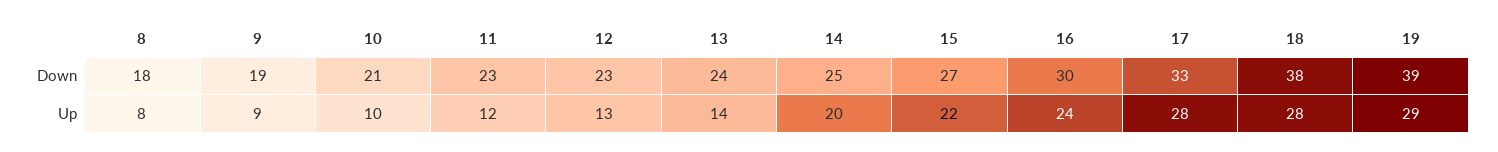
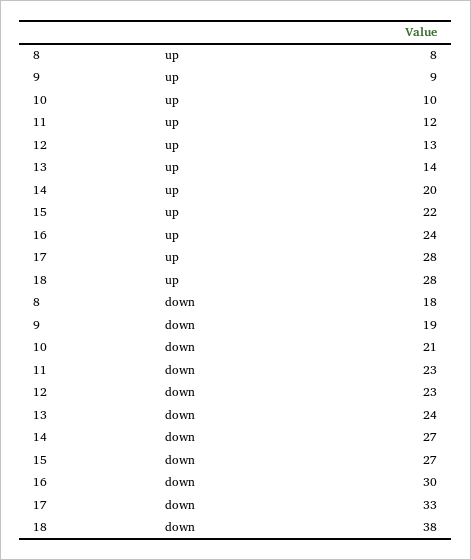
14, Down: 25 -> 27
19, Down: 39 -> none
19, Up: 29 -> none

